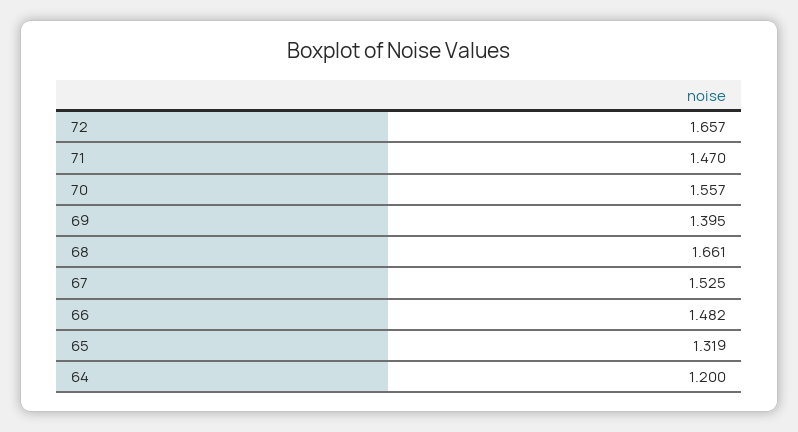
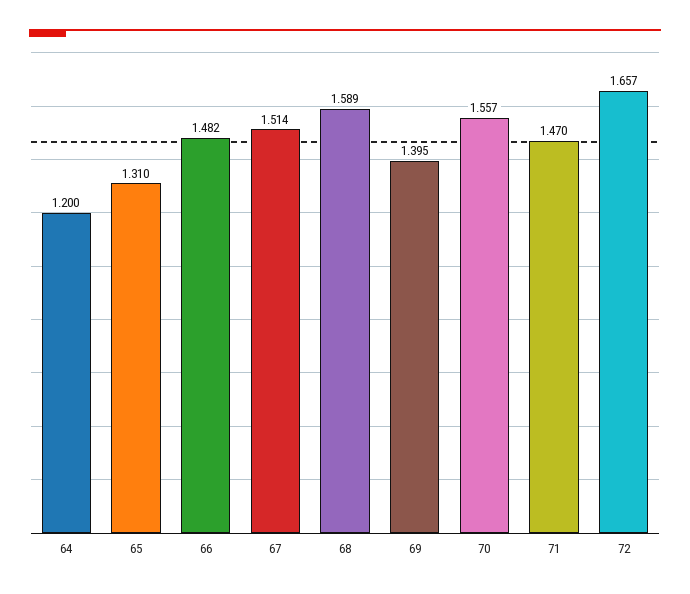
68: 1.661 -> 1.589
67: 1.525 -> 1.514
65: 1.319 -> 1.31

